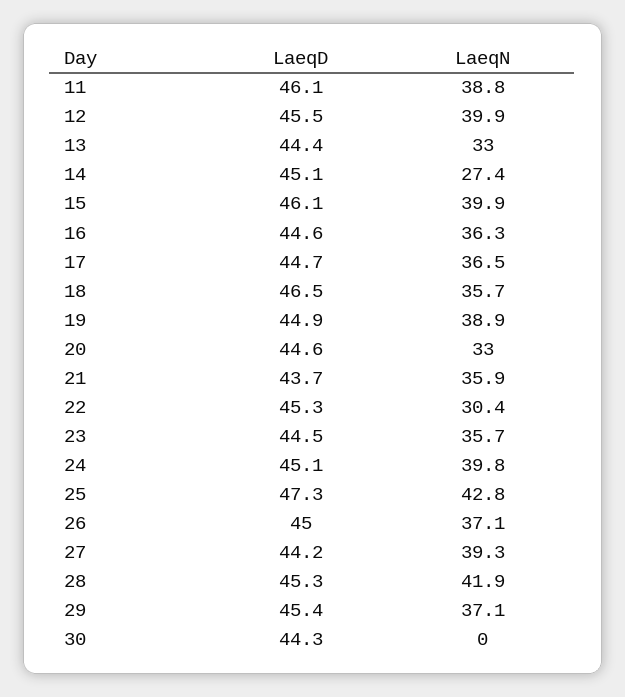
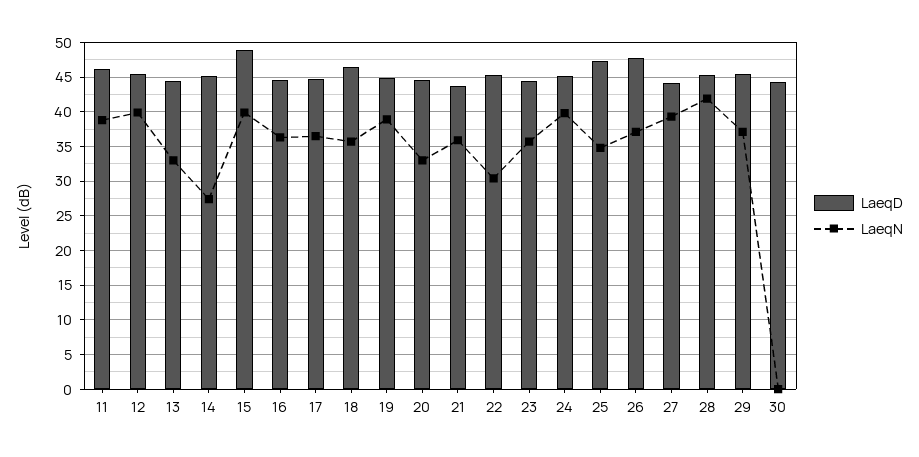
LaeqD, 15: 46.1 -> 49
LaeqN, 25: 42.8 -> 35
LaeqD, 26: 45 -> 48

